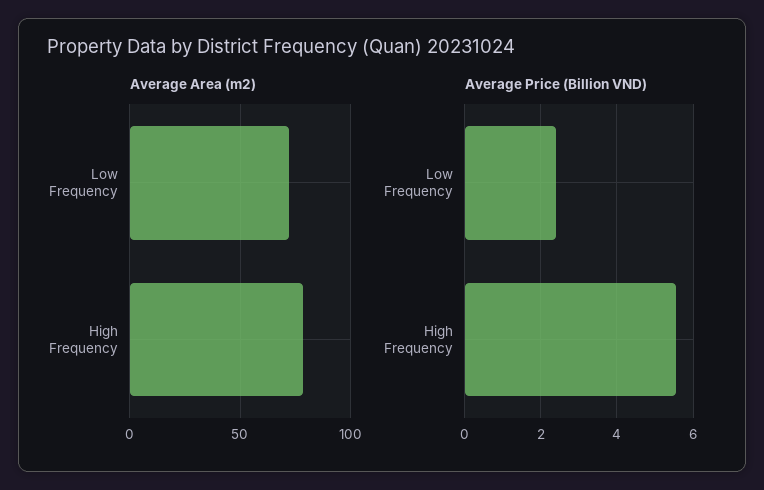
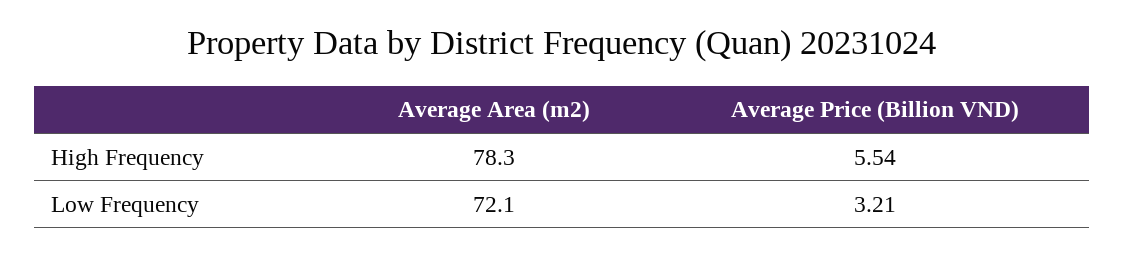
Average Price (Billion VND), Low Frequency: 2.4 -> 3.21

